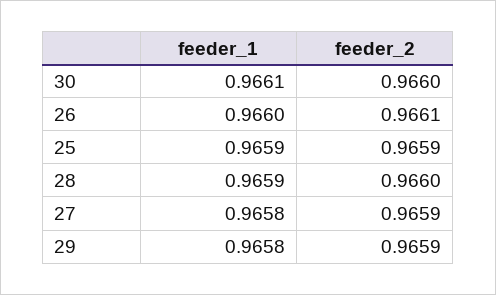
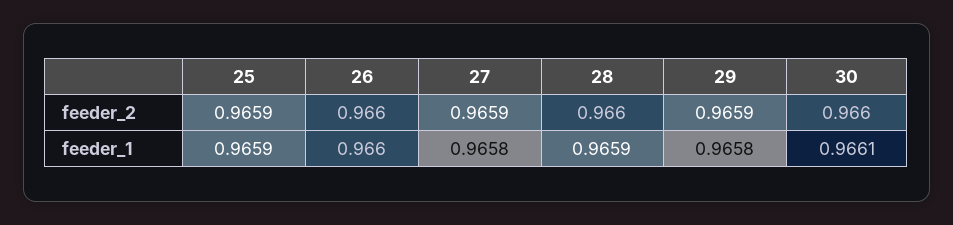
feeder_2, 26: 0.9661 -> 0.966

